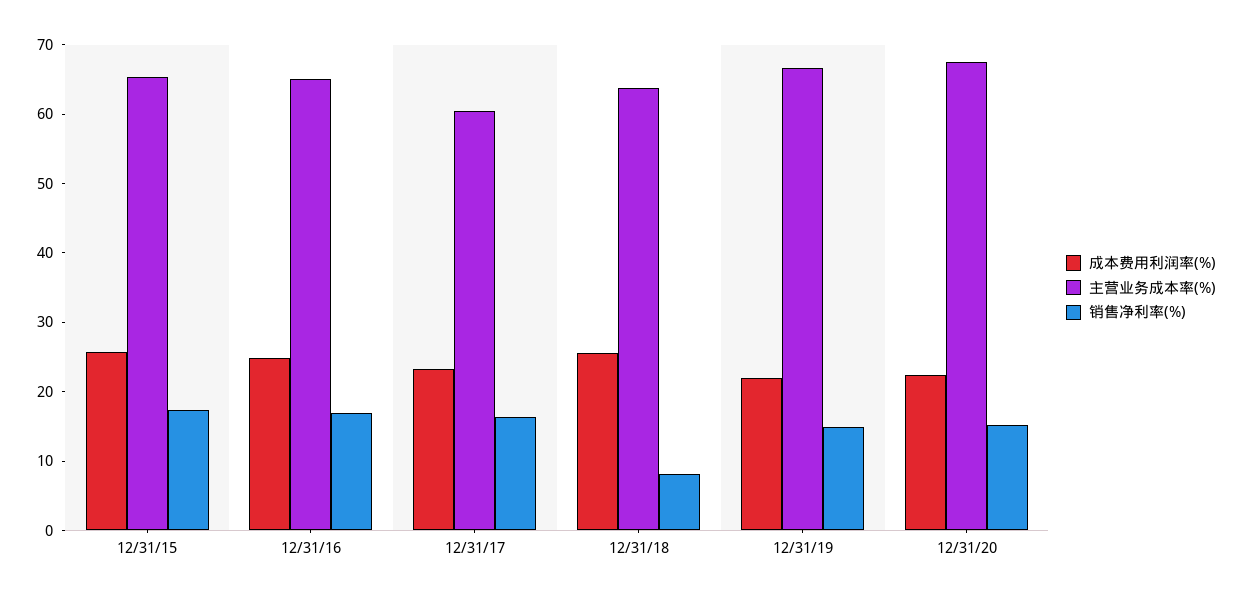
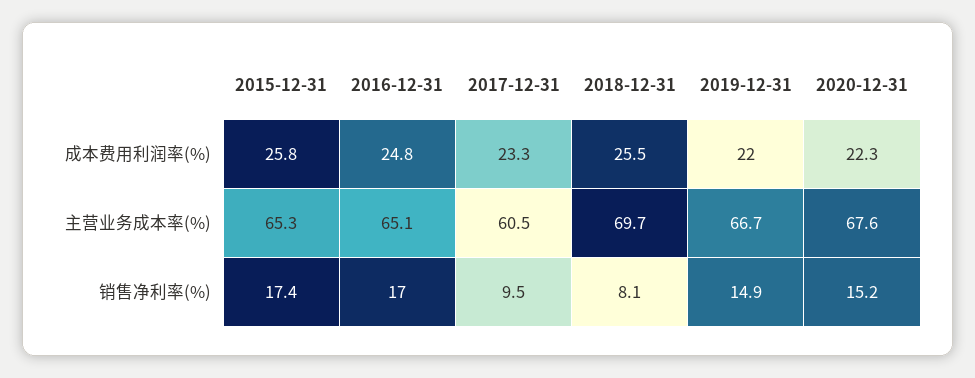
销售净利率(%), 12/31/17: 16 -> 9.5
主营业务成本率(%), 12/31/18: 64 -> 69.7

